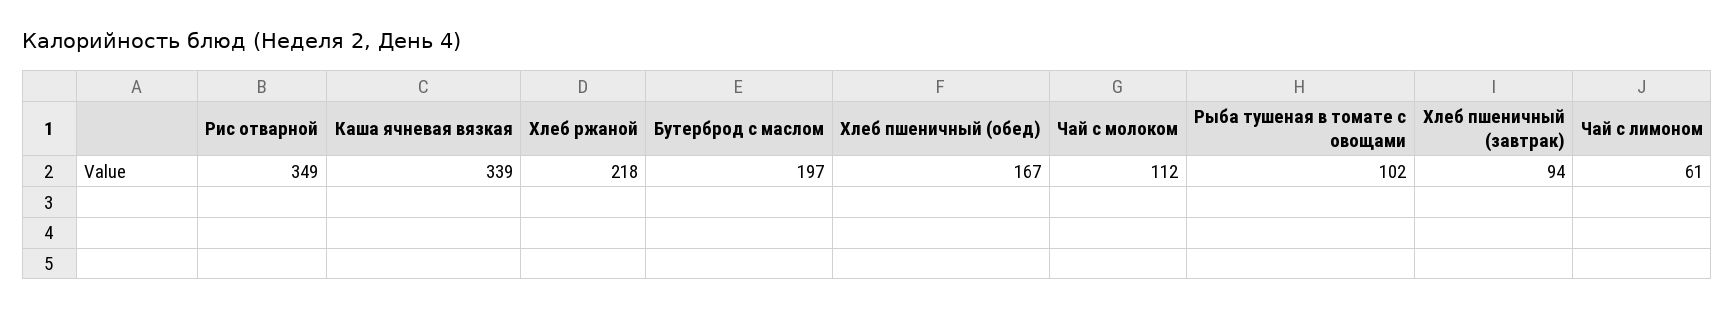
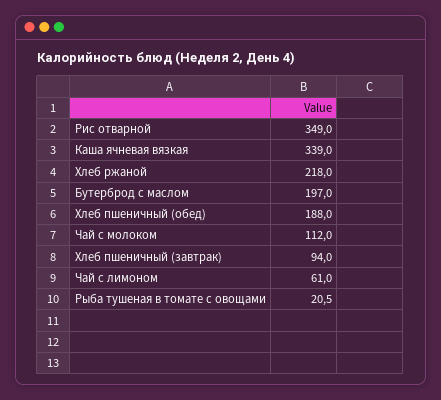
Хлеб пшеничный (обед): 167 -> 188
Рыба тушеная в томате с овощами: 102 -> 20.5

